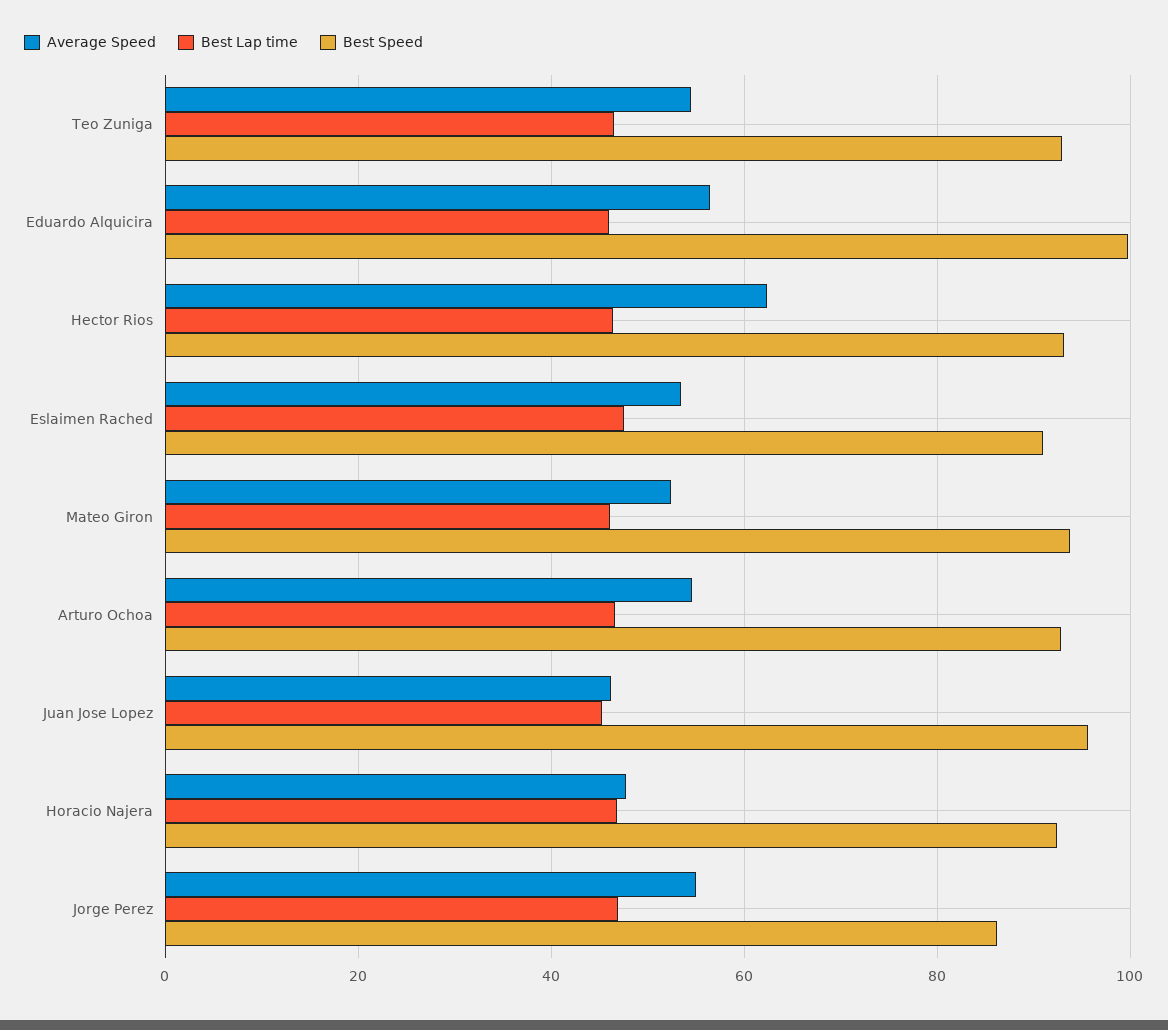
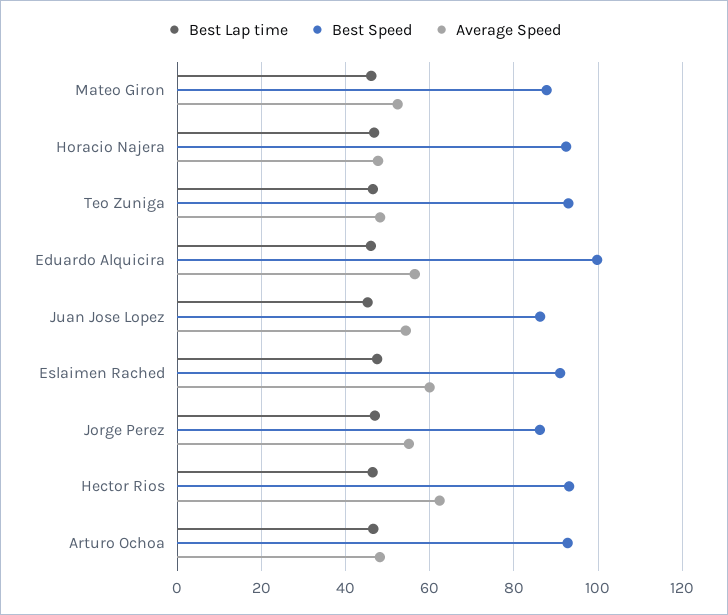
Average Speed, Teo Zuniga: 54 -> 48
Average Speed, Eslaimen Rached: 54 -> 60
Best Speed, Mateo Giron: 94 -> 88
Average Speed, Arturo Ochoa: 54 -> 48
Average Speed, Juan Jose Lopez: 46 -> 54
Best Speed, Juan Jose Lopez: 96 -> 86

